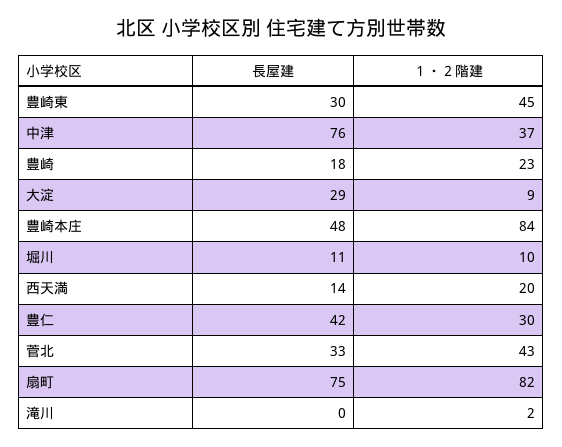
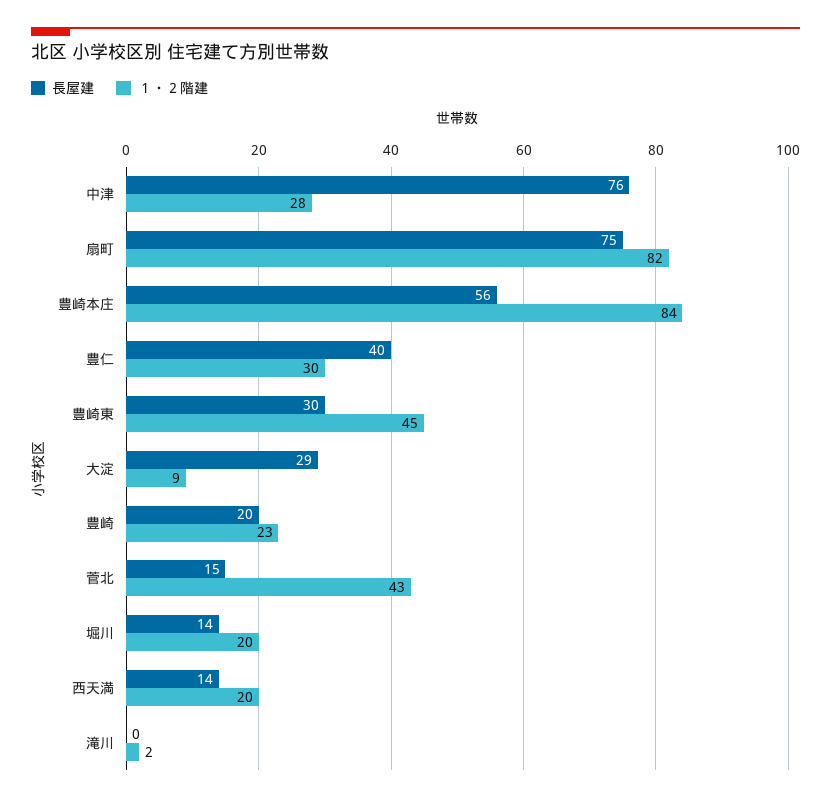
１・２階建, 中津: 37 -> 28
長屋建, 豊崎: 18 -> 20
長屋建, 豊崎本庄: 48 -> 56
長屋建, 堀川: 11 -> 14
１・２階建, 堀川: 10 -> 20
長屋建, 豊仁: 42 -> 40
長屋建, 菅北: 33 -> 15

